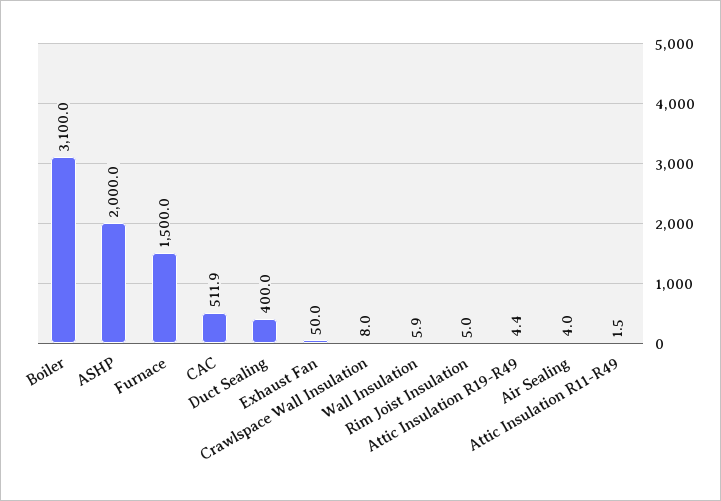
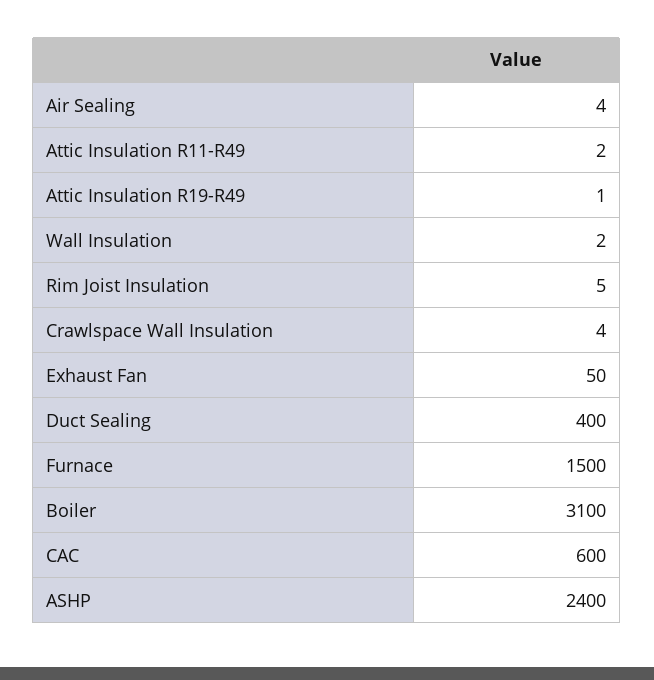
ASHP: 2000 -> 2400
CAC: 511.9 -> 600
Crawlspace Wall Insulation: 8 -> 4
Wall Insulation: 5.9 -> 2
Attic Insulation R19-R49: 4.4 -> 1

